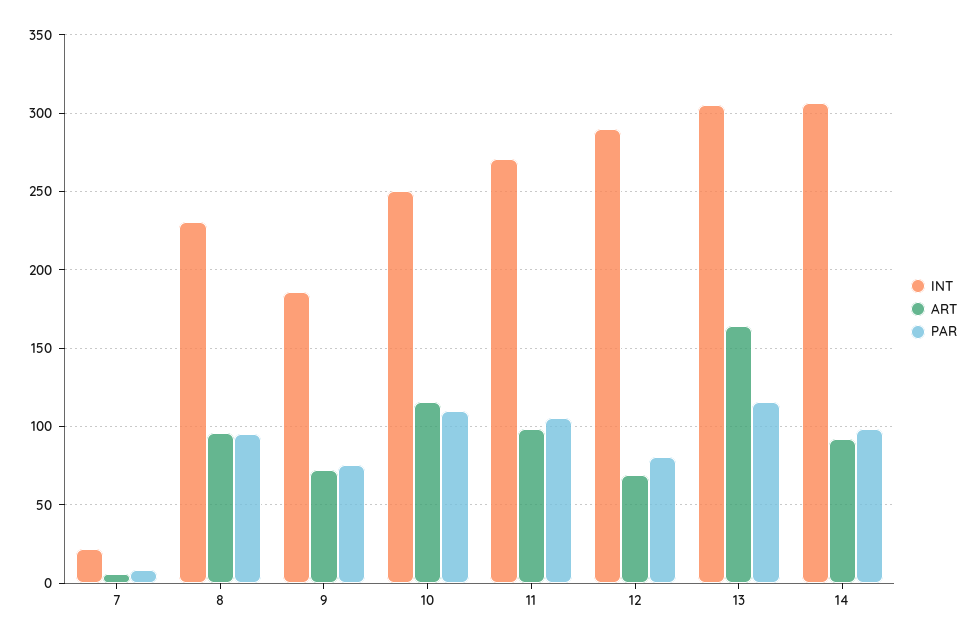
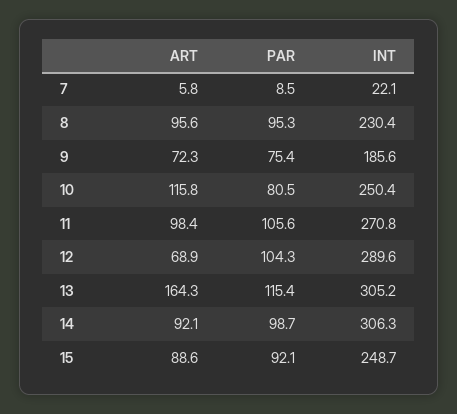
PAR, 10: 110 -> 80.5
PAR, 12: 80 -> 104.3
ART, 15: none -> 88.6
PAR, 15: none -> 92.1
INT, 15: none -> 248.7

